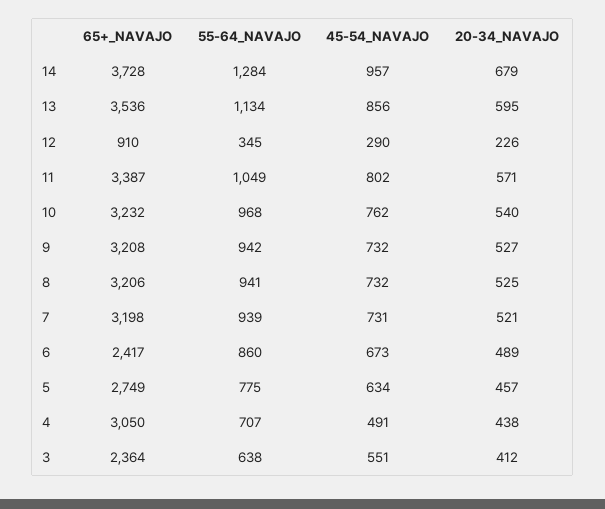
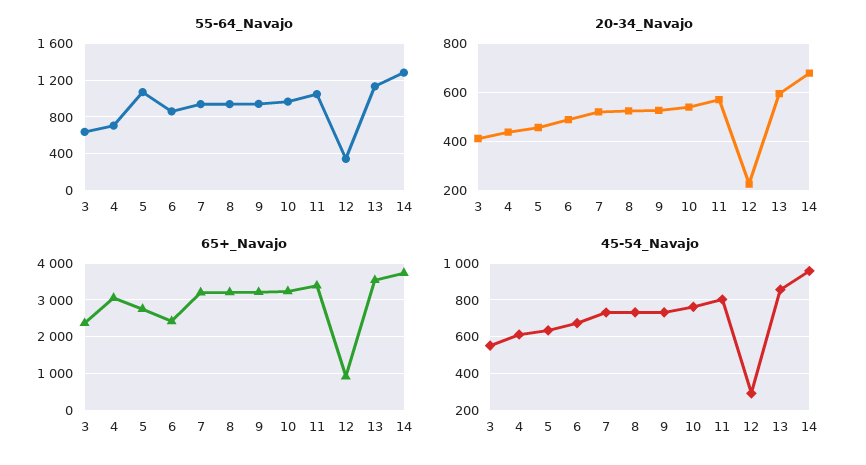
55-64_NAVAJO, 5: 775 -> 1100
45-54_NAVAJO, 4: 491 -> 600

